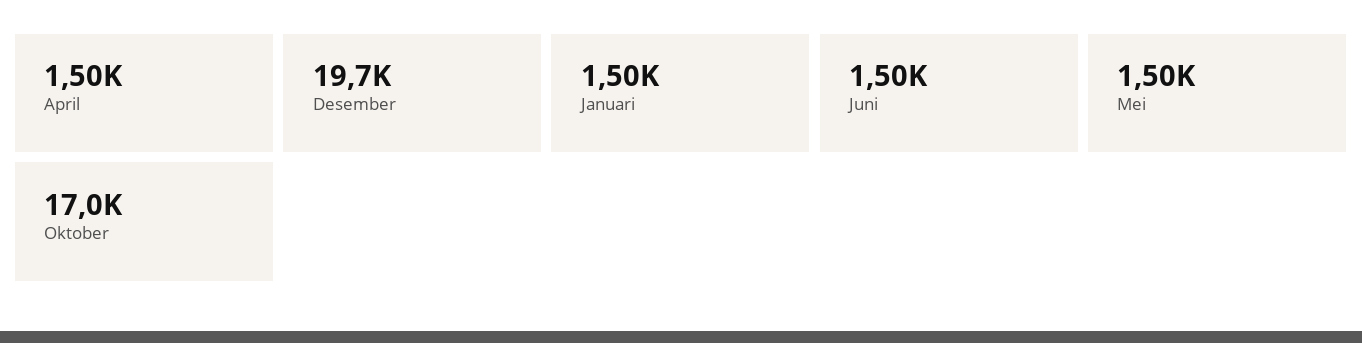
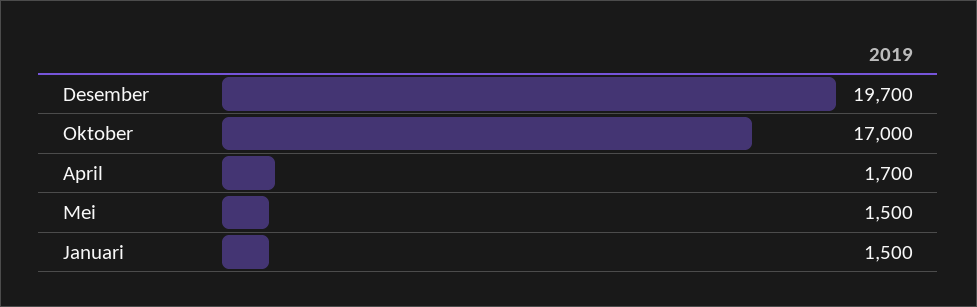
April: 1500 -> 1700
Juni: 1500 -> none

